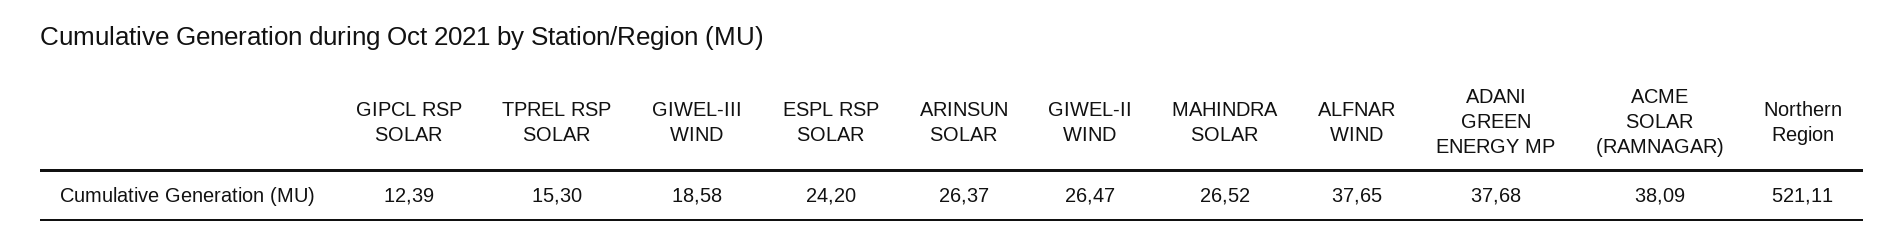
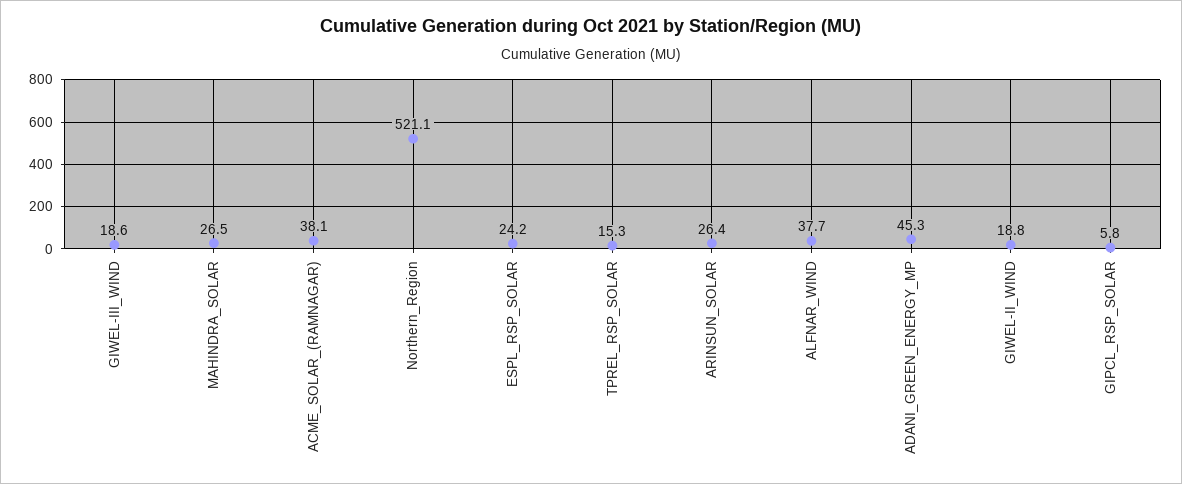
GIPCL RSP SOLAR: 12.39 -> 5.8
GIWEL-II WIND: 26.47 -> 18.8
ADANI GREEN ENERGY MP: 37.68 -> 45.3

